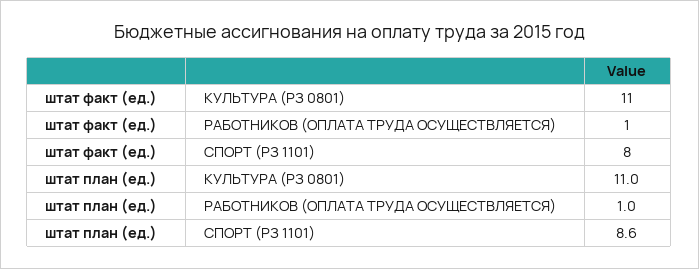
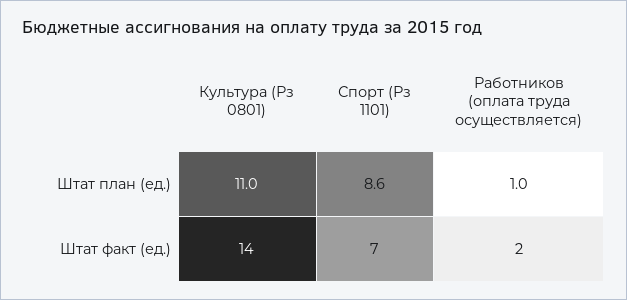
штат факт (ед.), КУЛЬТУРА (РЗ 0801): 11 -> 14
штат факт (ед.), РАБОТНИКОВ (ОПЛАТА ТРУДА ОСУЩЕСТВЛЯЕТСЯ): 1 -> 2
штат факт (ед.), СПОРТ (РЗ 1101): 8 -> 7

